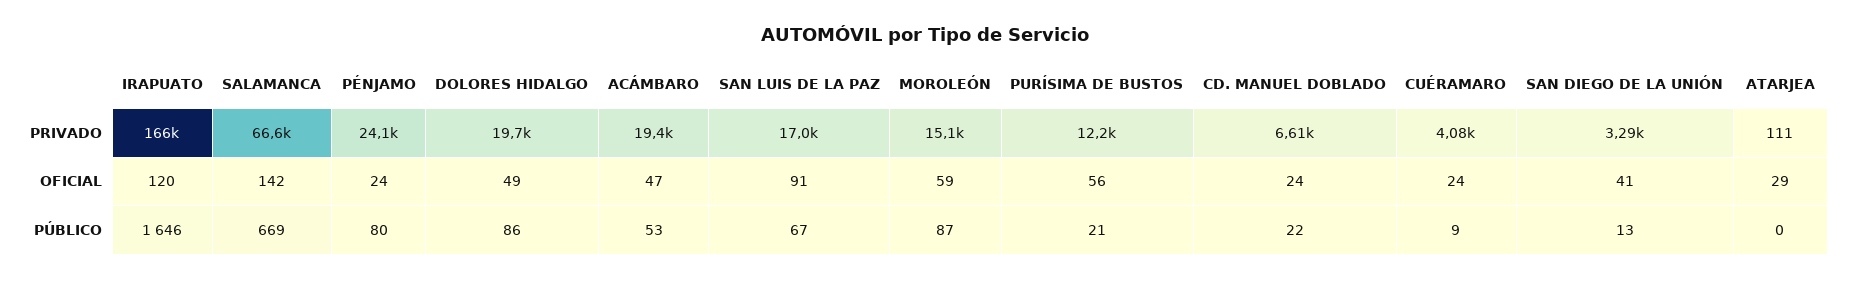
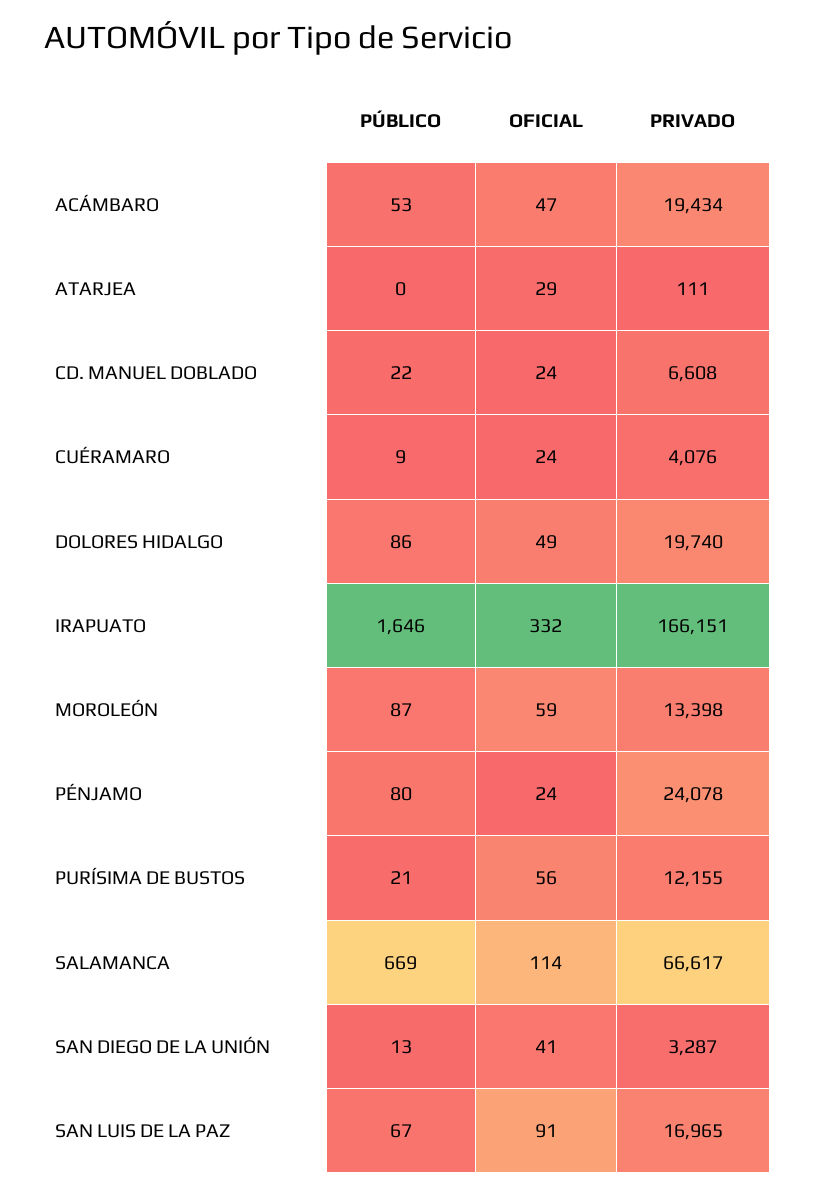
MOROLEÓN, PRIVADO: 15100 -> 13398
IRAPUATO, OFICIAL: 120 -> 332
SALAMANCA, OFICIAL: 142 -> 114

